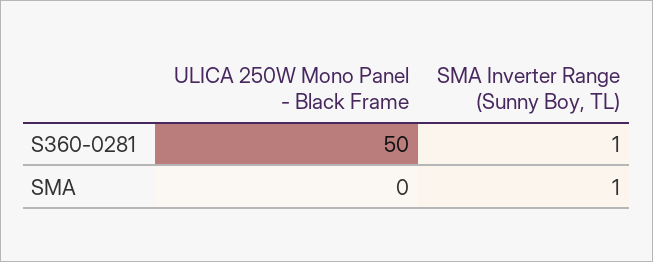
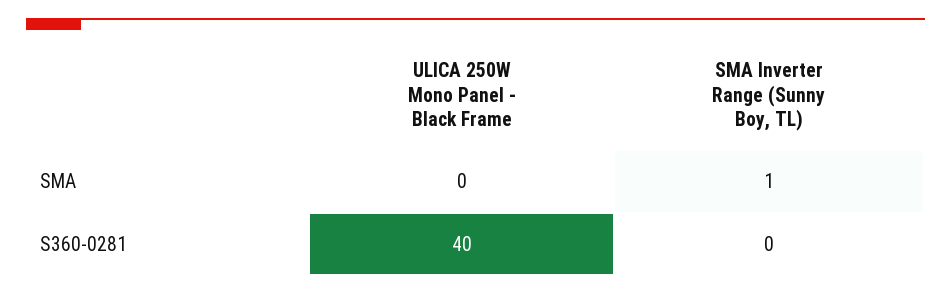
ULICA 250W Mono Panel - Black Frame, S360-0281: 50 -> 40
SMA Inverter Range (Sunny Boy, TL), S360-0281: 1 -> 0

